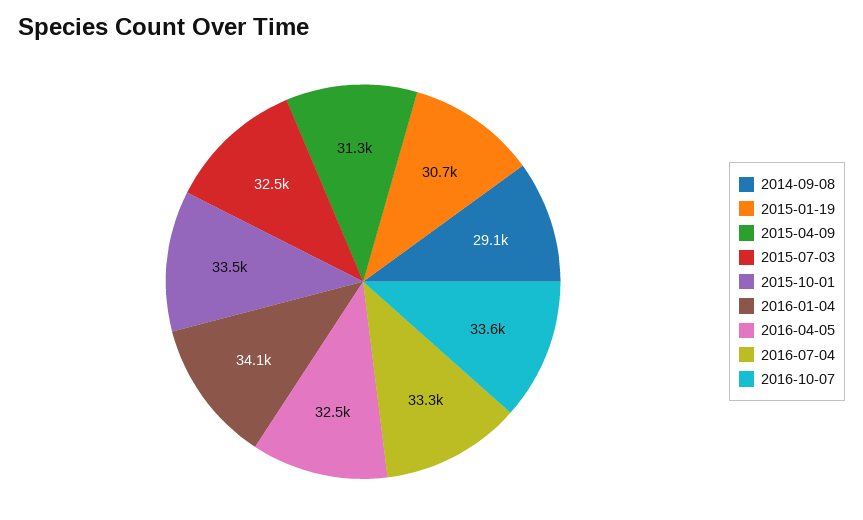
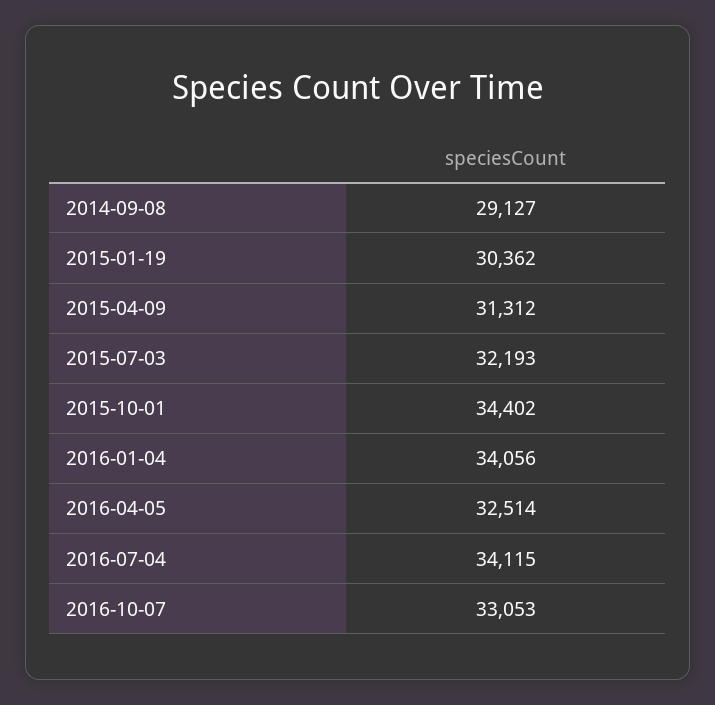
2015-01-19: 30700 -> 30362
2015-07-03: 32500 -> 32193
2015-10-01: 33500 -> 34402
2016-07-04: 33300 -> 34115
2016-10-07: 33600 -> 33053

